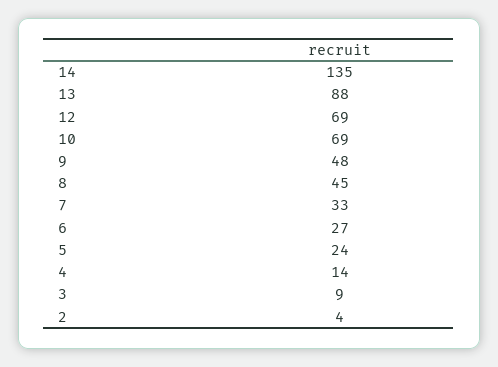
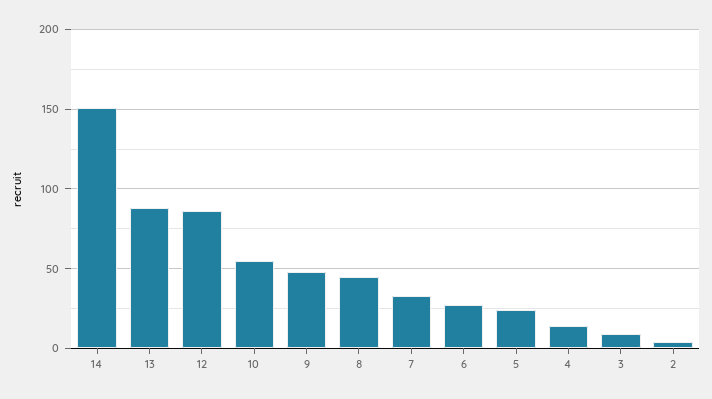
14: 135 -> 150
12: 69 -> 85
10: 69 -> 55

